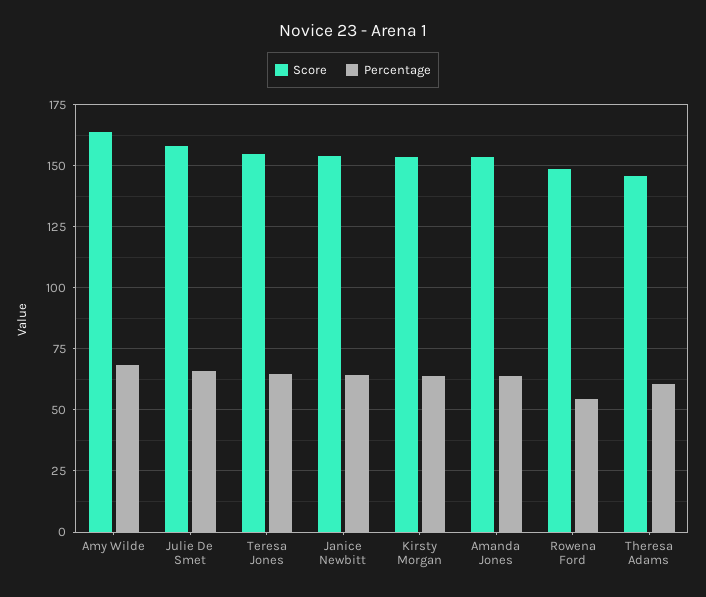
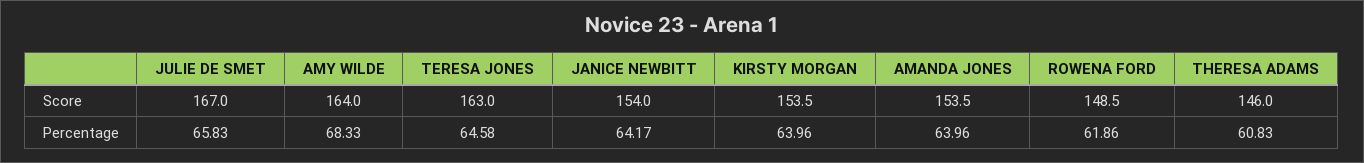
Score, Julie De Smet: 157.5 -> 167
Score, Teresa Jones: 155 -> 163
Percentage, Rowena Ford: 55 -> 61.86

